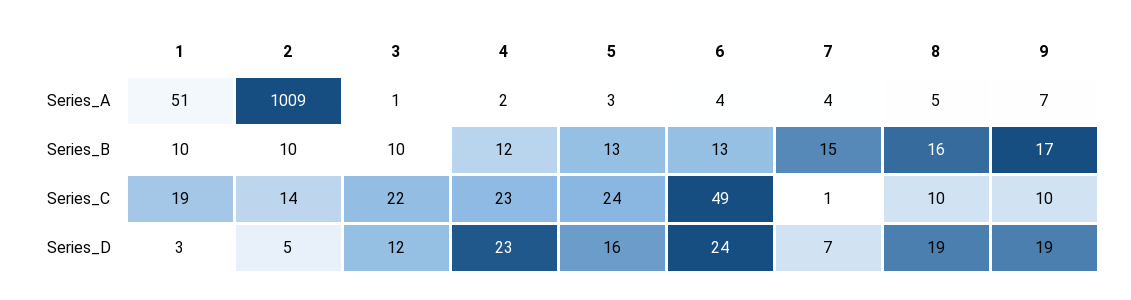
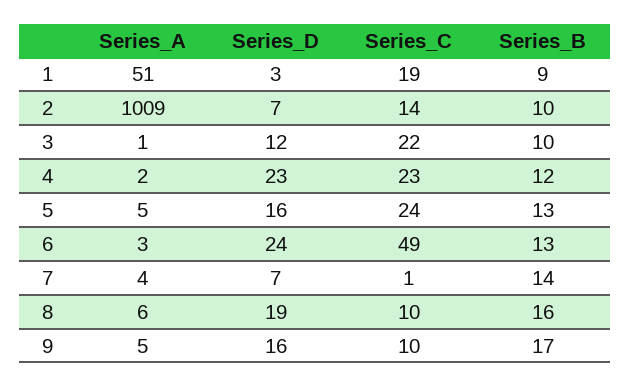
5, Series_A: 3 -> 5
6, Series_A: 4 -> 3
8, Series_A: 5 -> 6
9, Series_A: 7 -> 5
1, Series_B: 10 -> 9
7, Series_B: 15 -> 14
2, Series_D: 5 -> 7
9, Series_D: 19 -> 16

